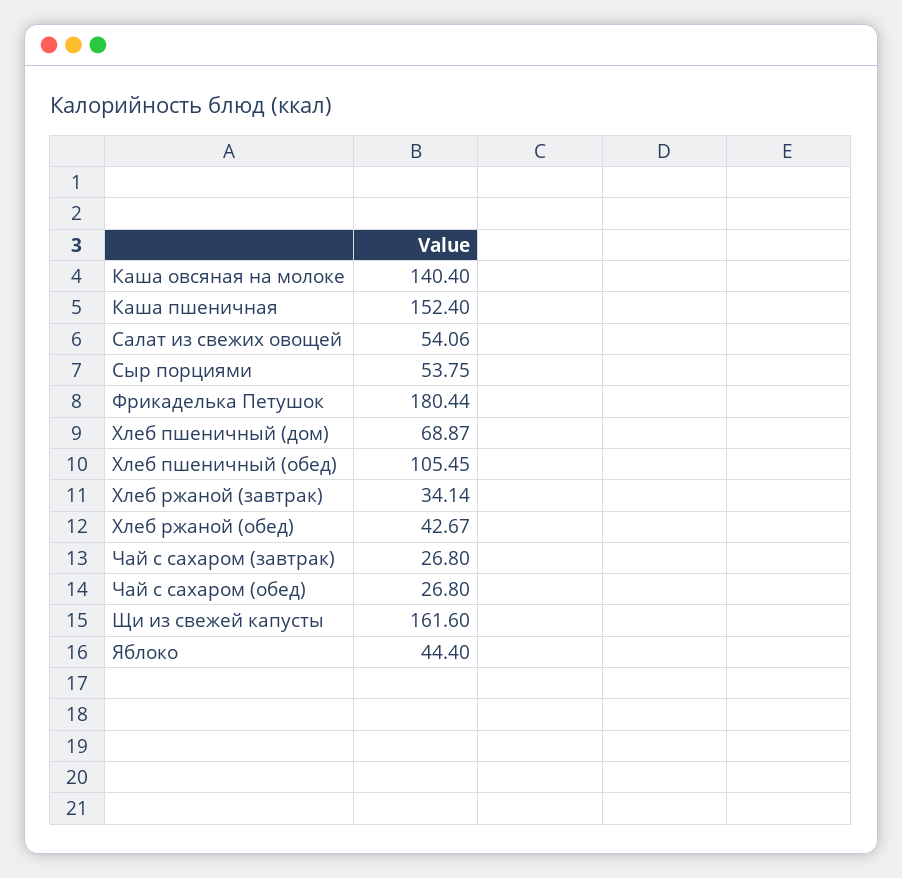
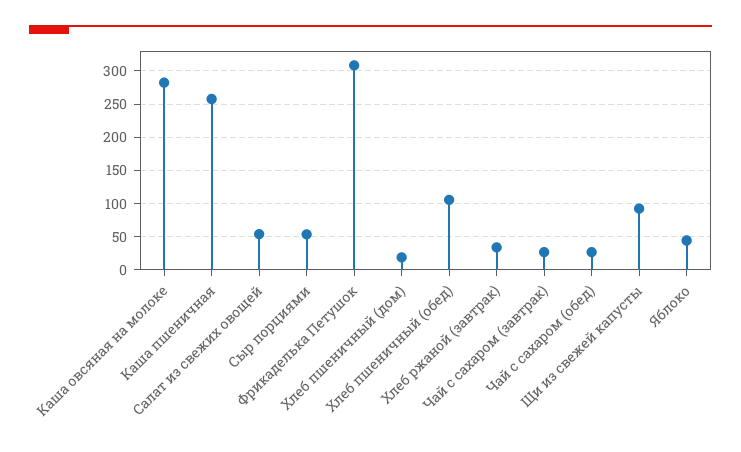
Каша овсяная на молоке: 140.4 -> 280
Каша пшеничная: 152.4 -> 260
Фрикаделька Петушок: 180.44 -> 310
Хлеб пшеничный (дом): 68.87 -> 20
Хлеб ржаной (обед): 42.67 -> none
Щи из свежей капусты: 161.6 -> 90

